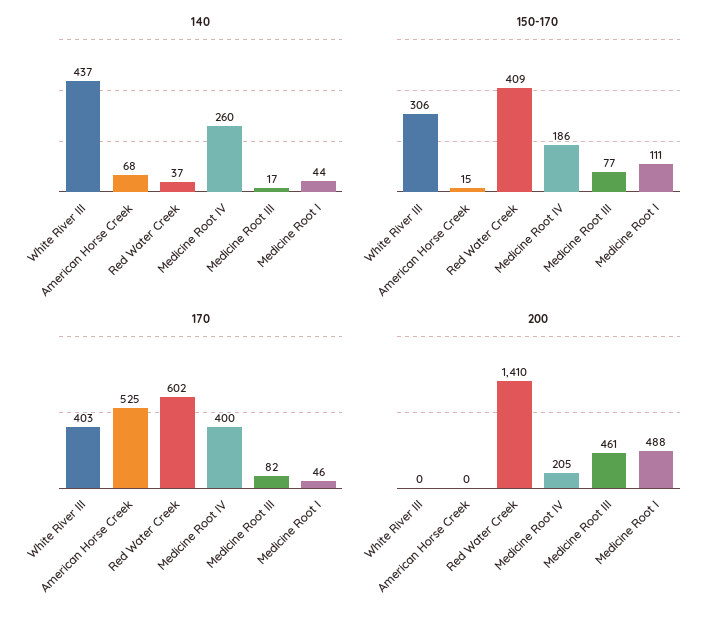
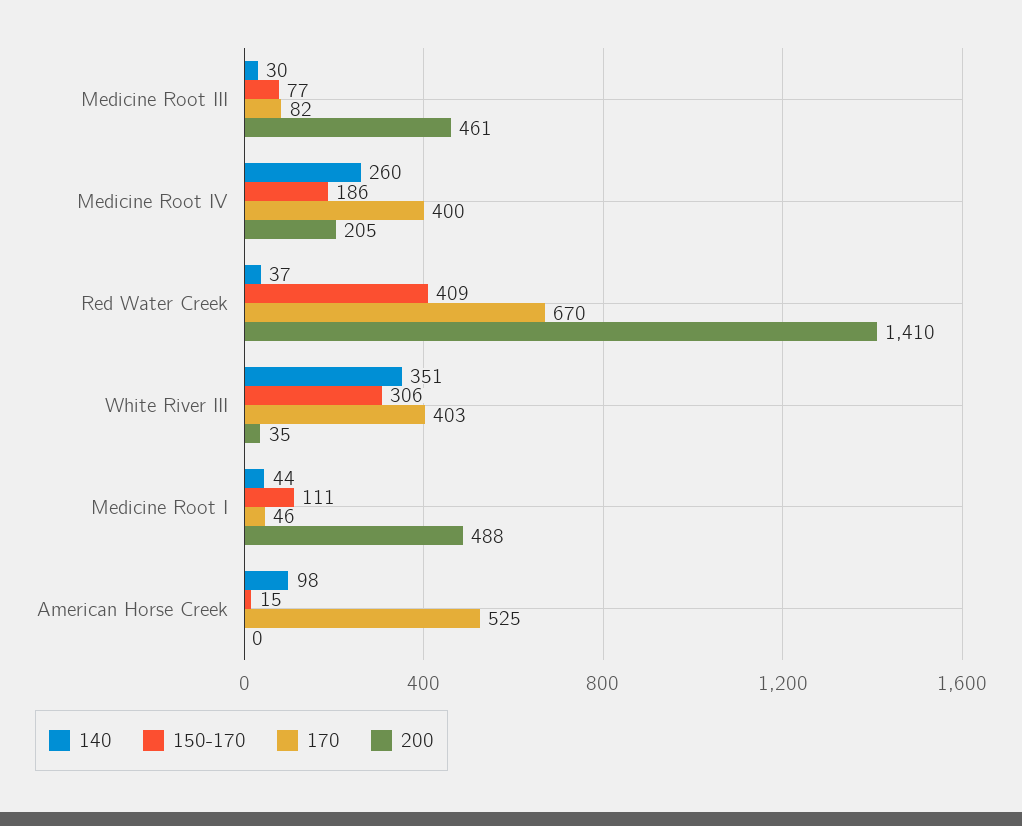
140, White River III: 437 -> 351
140, American Horse Creek: 68 -> 98
140, Medicine Root III: 17 -> 30
170, Red Water Creek: 602 -> 670
200, White River III: 0 -> 35

